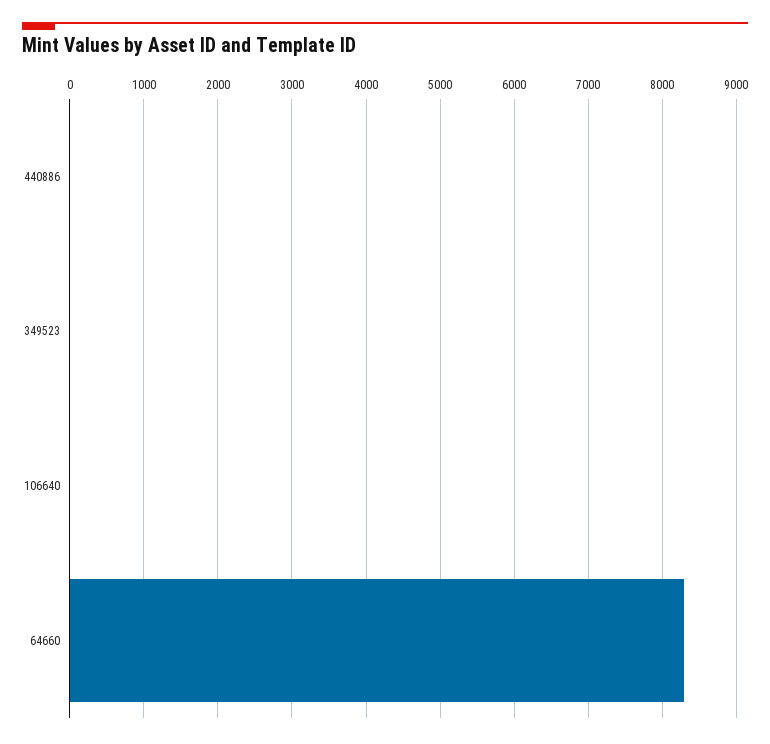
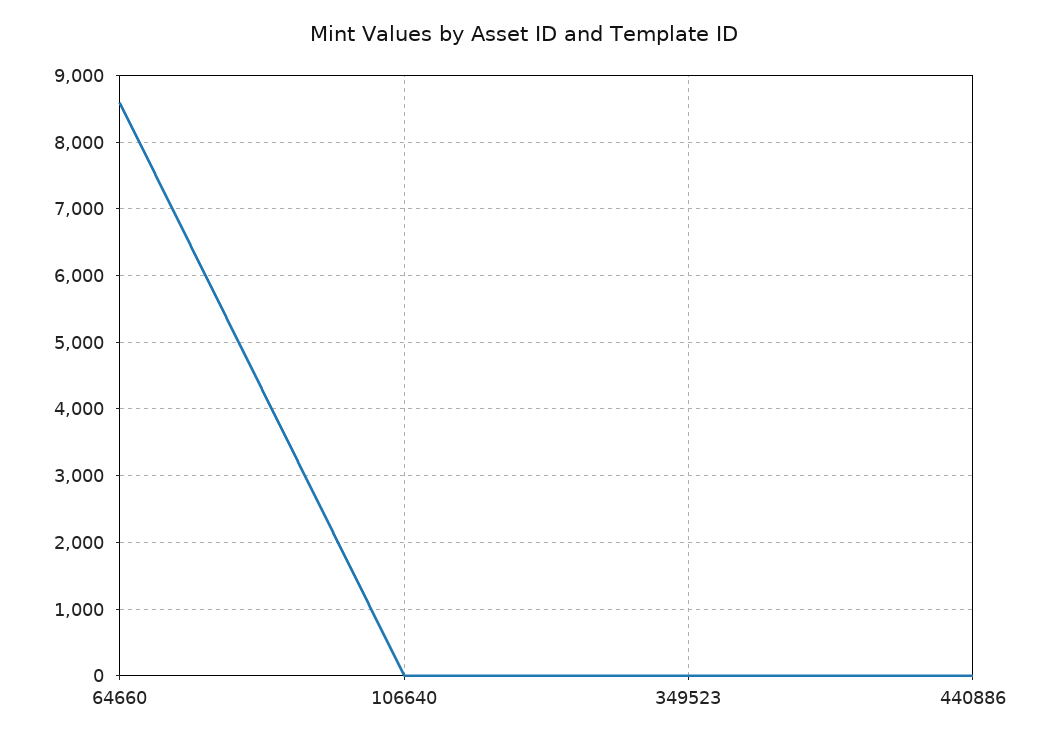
64660: 8300 -> 8600

